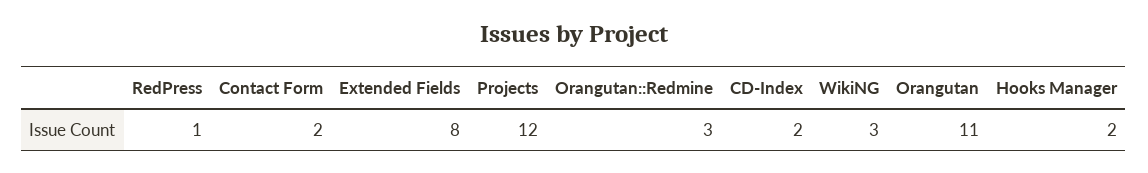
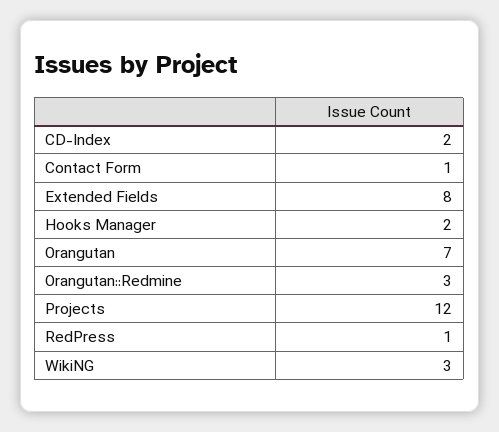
Contact Form: 2 -> 1
Orangutan: 11 -> 7

